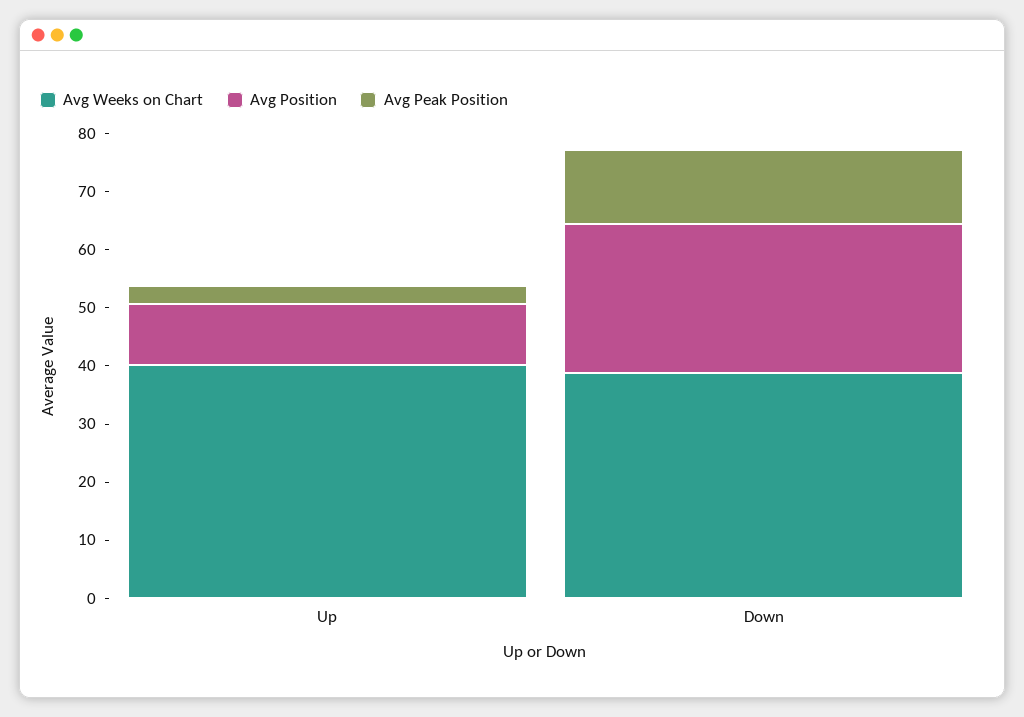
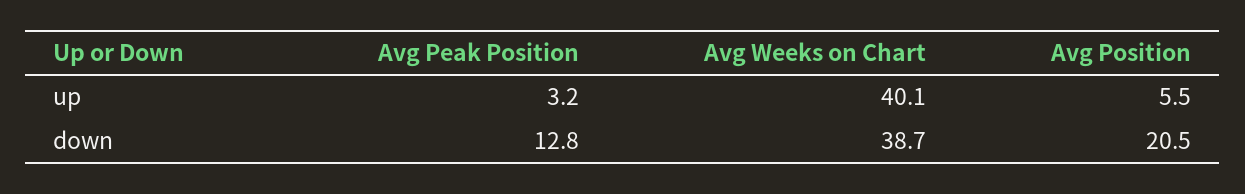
Avg Position, Up: 10 -> 5.5
Avg Position, Down: 26 -> 20.5

